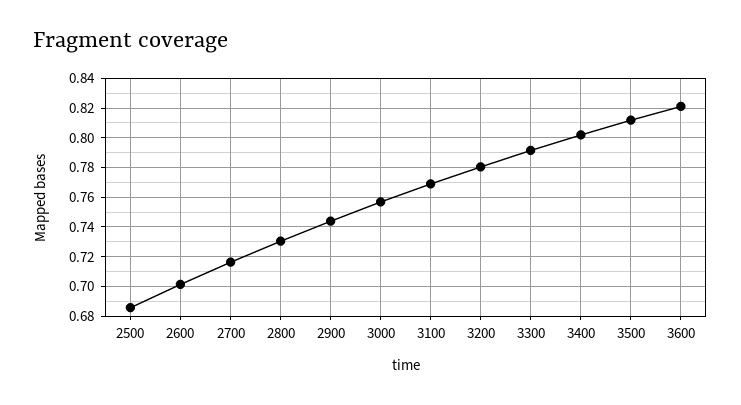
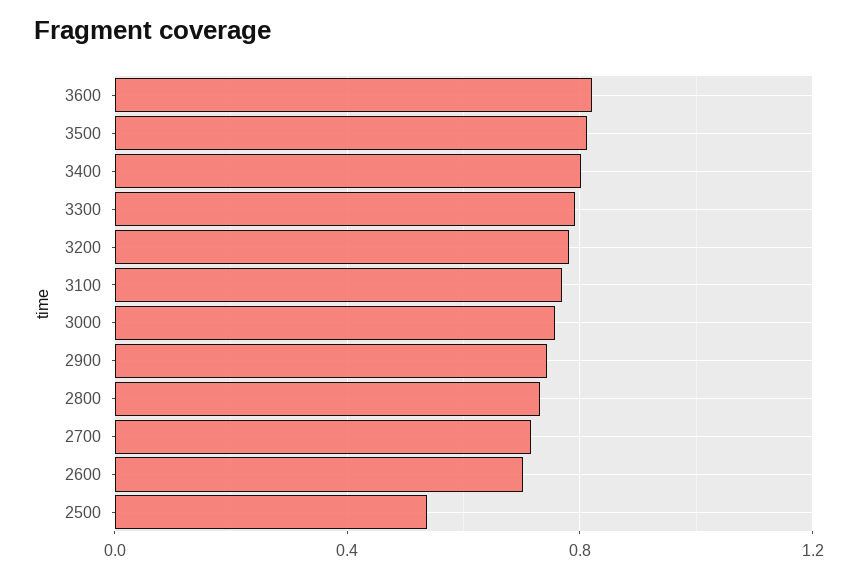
2500: 0.685 -> 0.55

